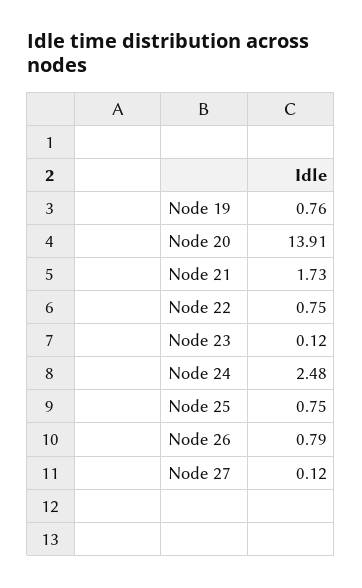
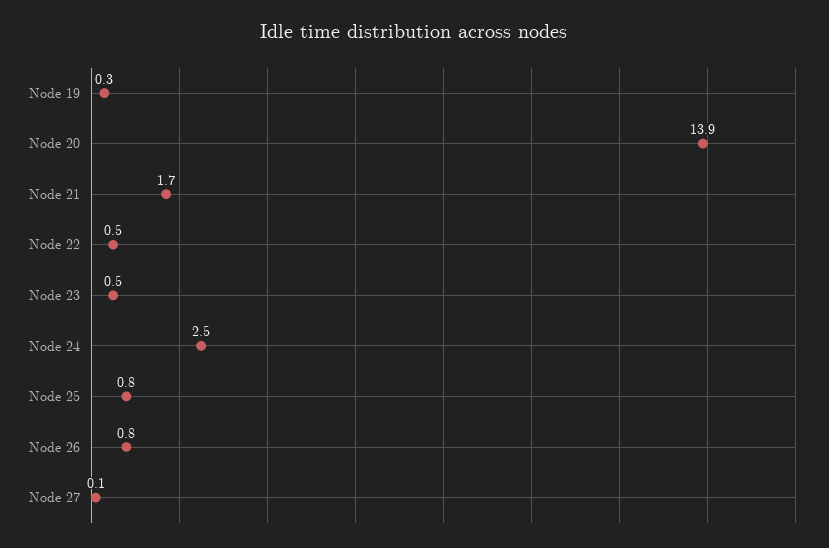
Node 19: 0.76 -> 0.3
Node 22: 0.75 -> 0.5
Node 23: 0.12 -> 0.5

